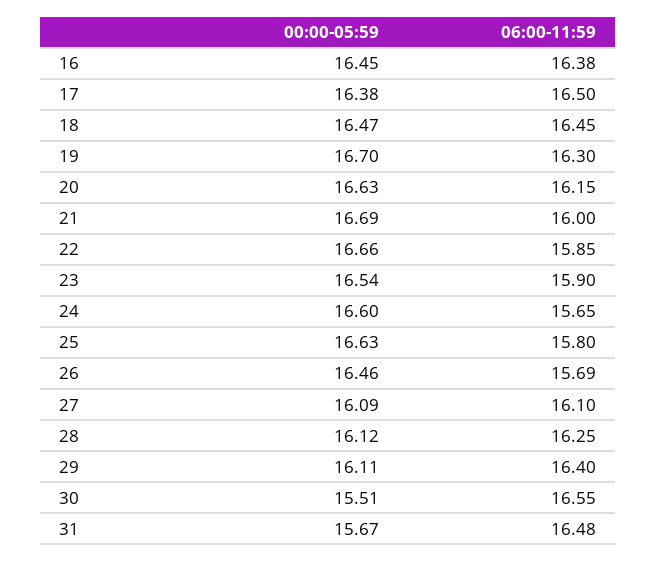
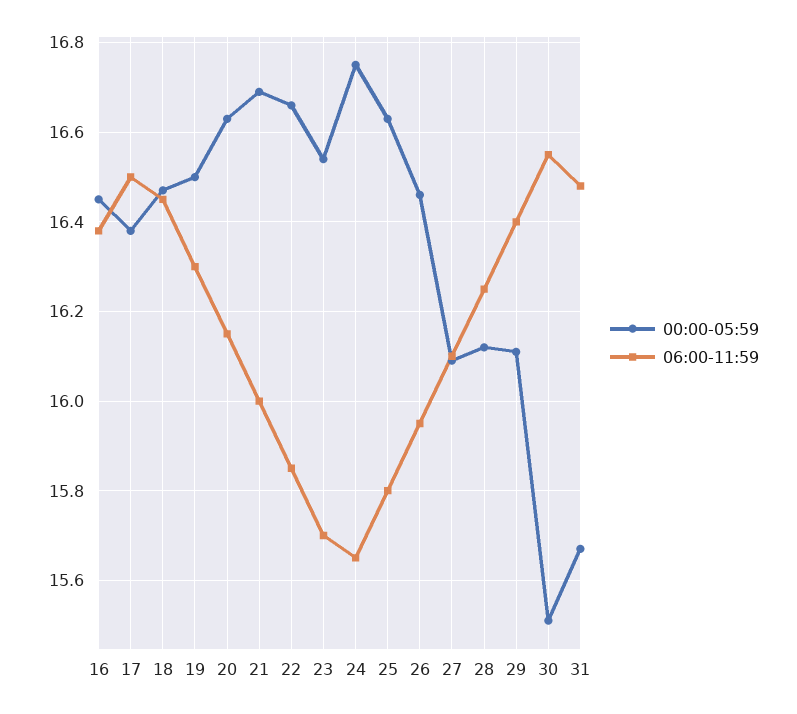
00:00-05:59, 19: 16.7 -> 16.5
06:00-11:59, 23: 15.9 -> 15.7
00:00-05:59, 24: 16.6 -> 16.75
06:00-11:59, 26: 15.69 -> 15.95

